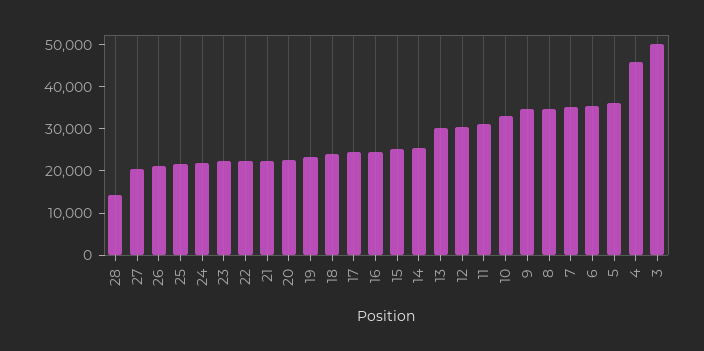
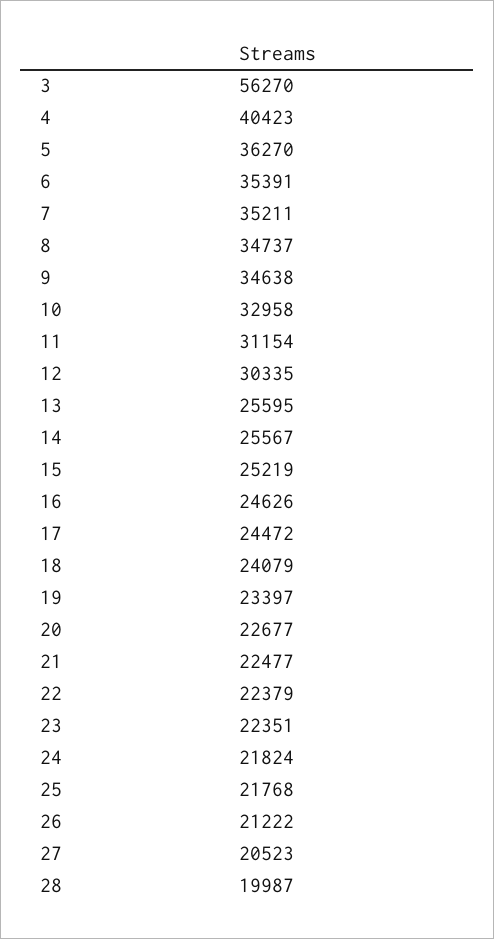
28: 14000 -> 19987
13: 30000 -> 25595
4: 46000 -> 40423
3: 50000 -> 56270

